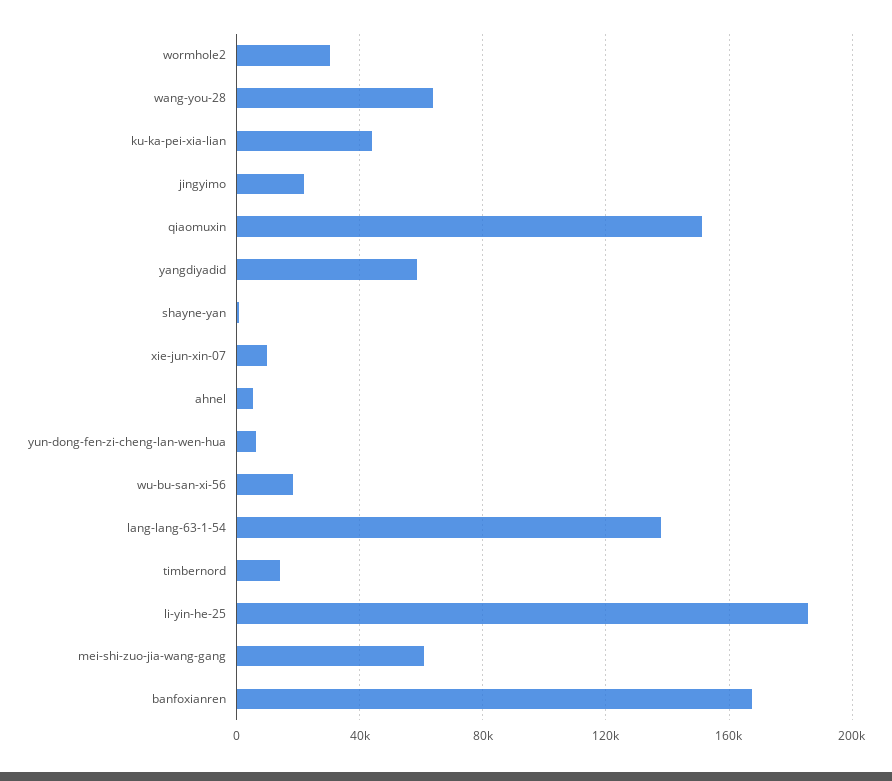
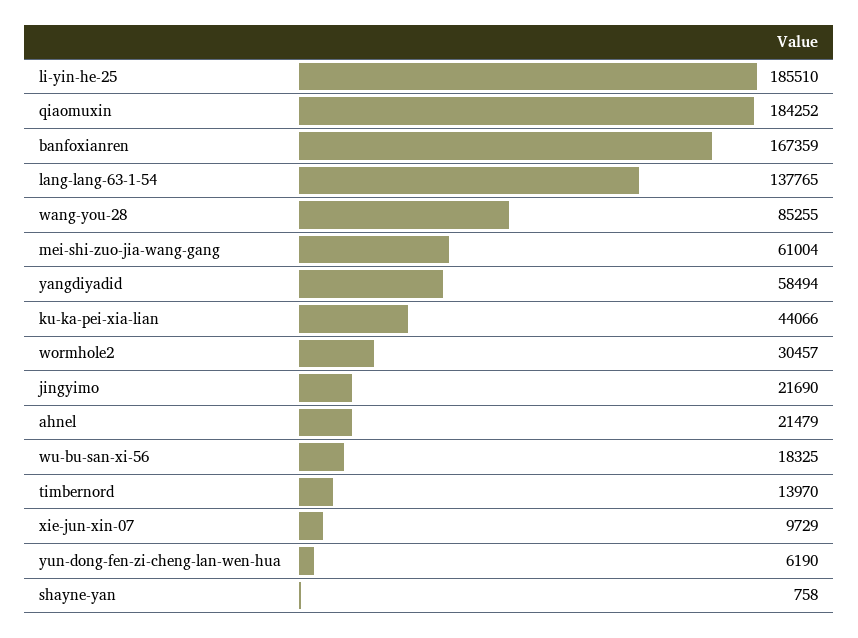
wang-you-28: 65000 -> 85255
qiaomuxin: 150000 -> 184252
ahnel: 5000 -> 21479

